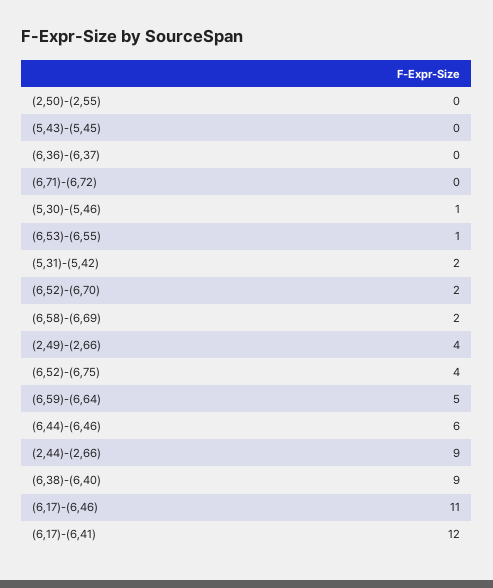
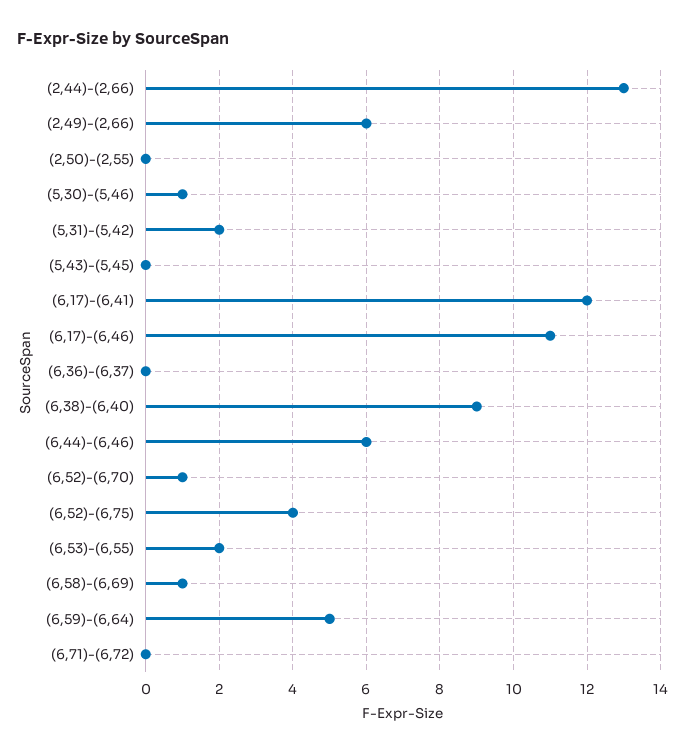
(6,53)-(6,55): 1 -> 2
(6,52)-(6,70): 2 -> 1
(6,58)-(6,69): 2 -> 1
(2,49)-(2,66): 4 -> 6
(2,44)-(2,66): 9 -> 13

